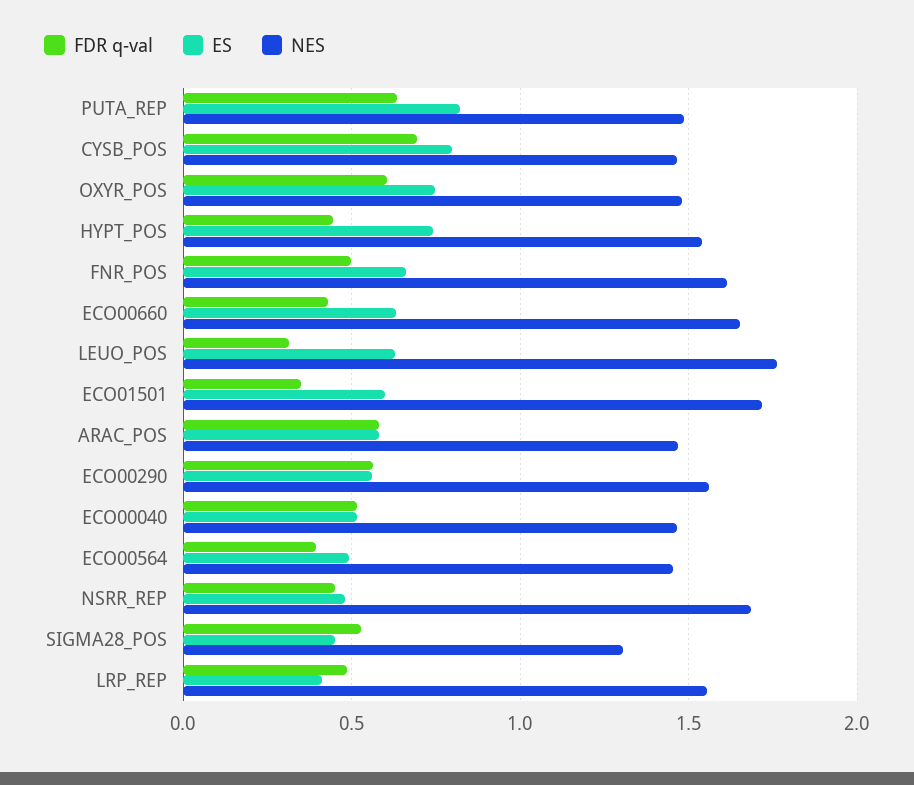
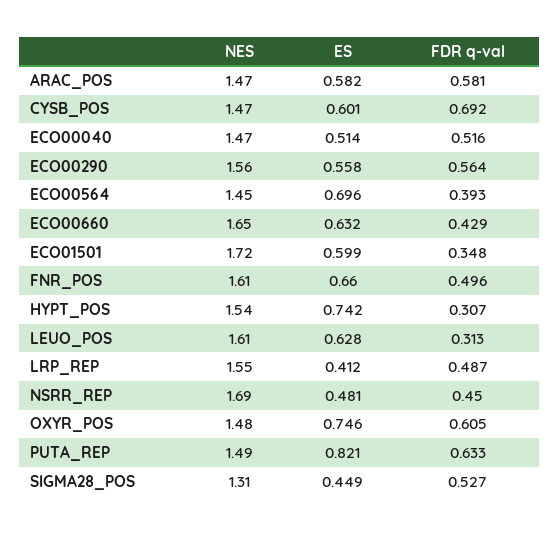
ES, CYSB_POS: 0.8 -> 0.601
FDR q-val, HYPT_POS: 0.45 -> 0.307
NES, LEUO_POS: 1.75 -> 1.61
ES, ECO00564: 0.5 -> 0.696

